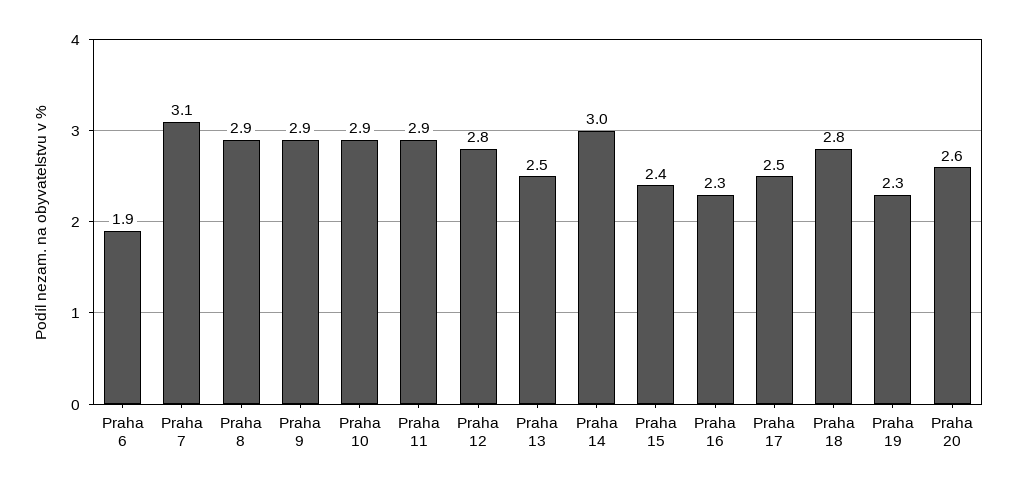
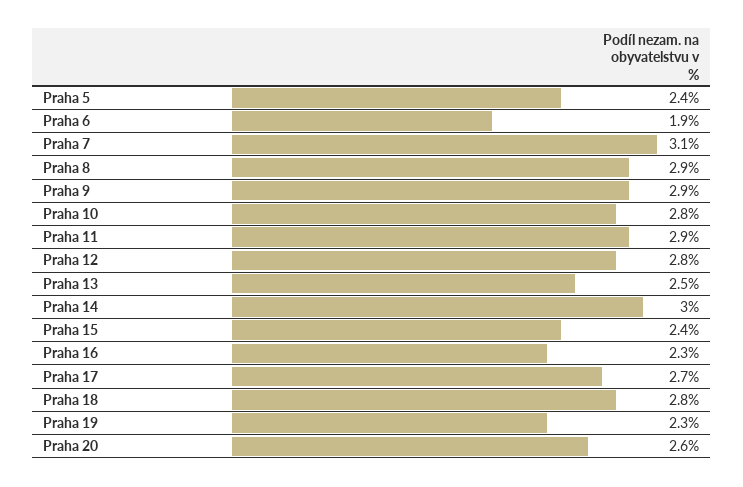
Praha 10: 2.9 -> 2.8
Praha 17: 2.5 -> 2.7
Praha 5: none -> 2.4

